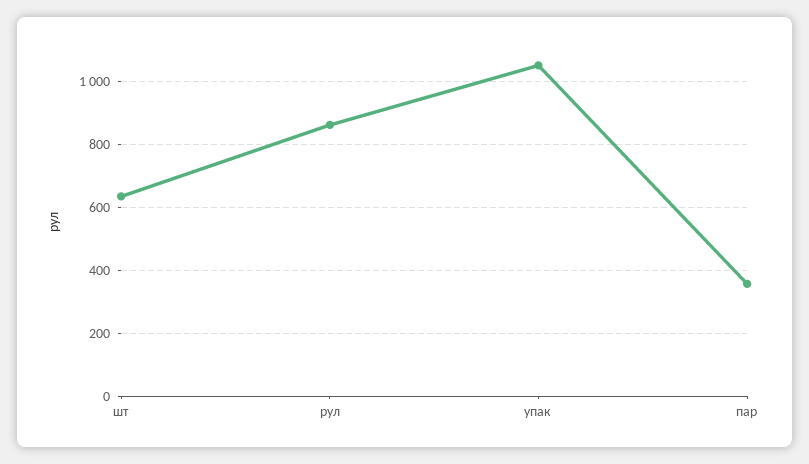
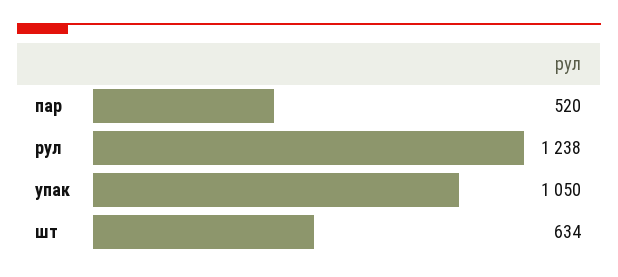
рул: 860 -> 1238
пар: 360 -> 520

